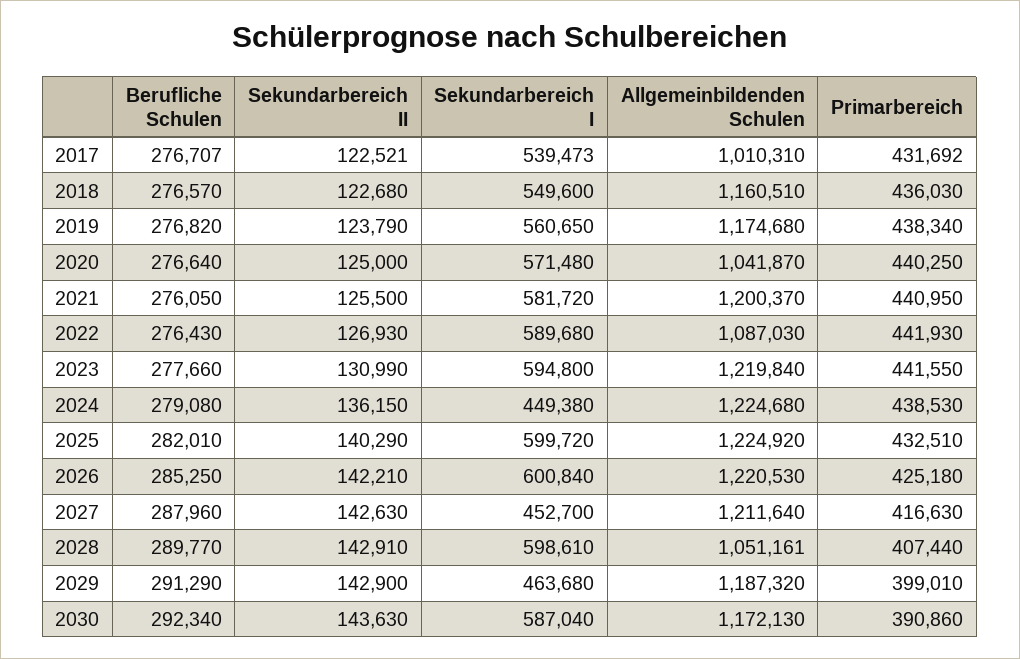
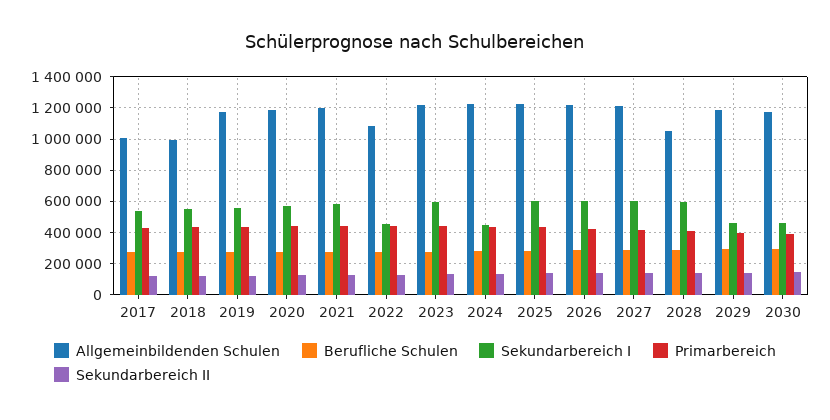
Allgemeinbildenden Schulen, 2018: 1160510 -> 1000000
Allgemeinbildenden Schulen, 2020: 1041870 -> 1200000
Sekundarbereich I, 2022: 589680 -> 450000
Sekundarbereich I, 2027: 452700 -> 600000
Sekundarbereich I, 2030: 587040 -> 450000

